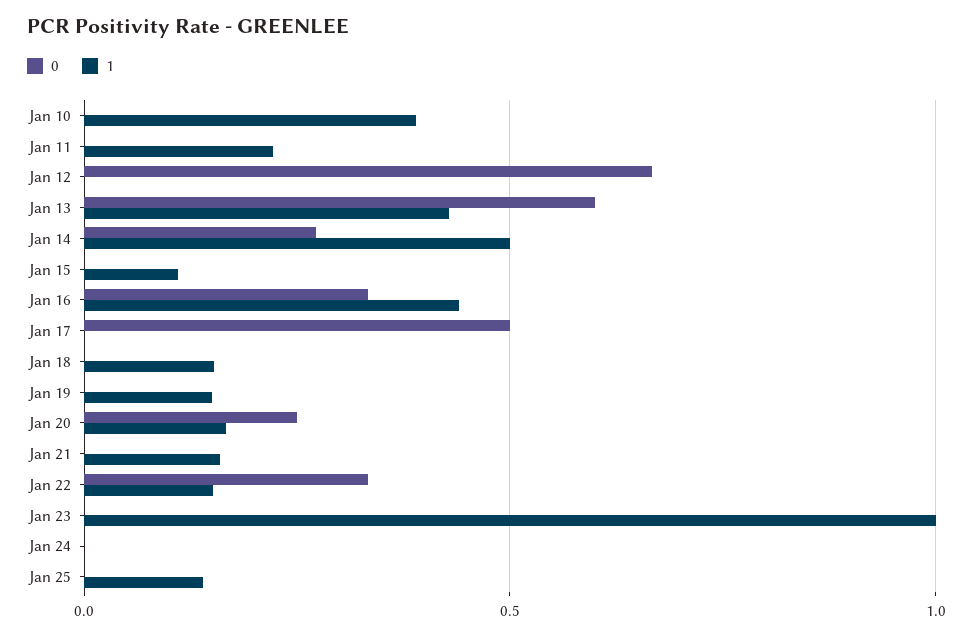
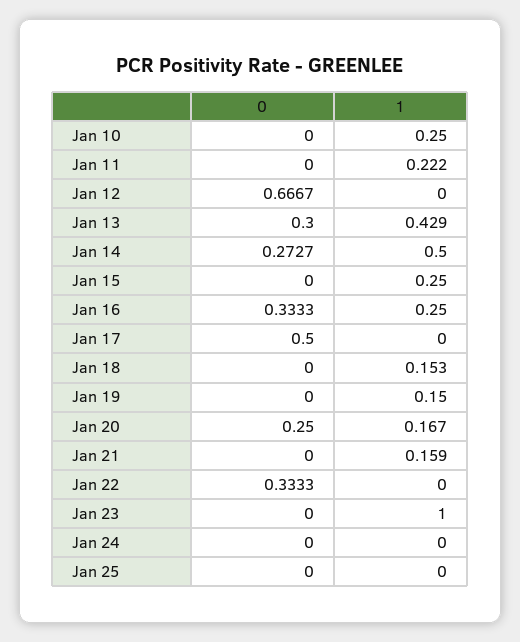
1, Jan 10: 0.4 -> 0.25
0, Jan 13: 0.6 -> 0.3
1, Jan 15: 0.1 -> 0.25
1, Jan 16: 0.45 -> 0.25
1, Jan 22: 0.15 -> 0
1, Jan 25: 0.15 -> 0

